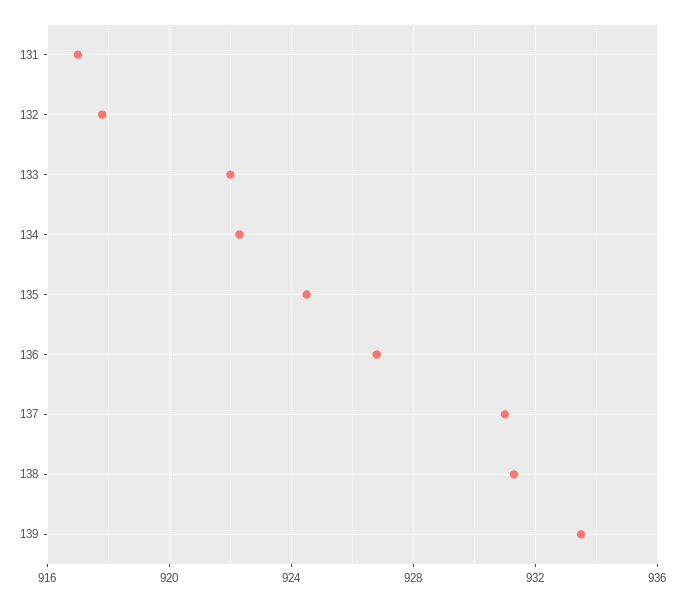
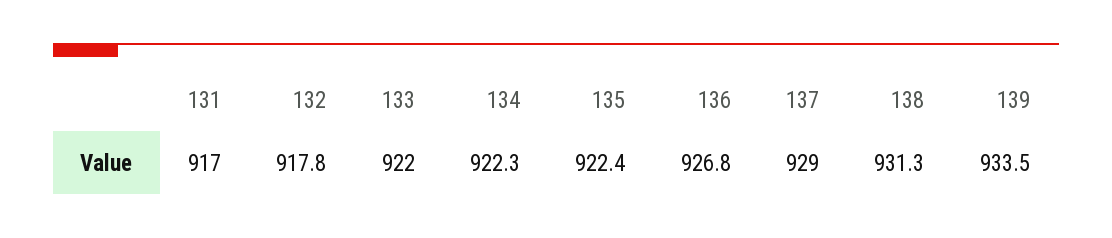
135: 924.5 -> 922.4
137: 931 -> 929

